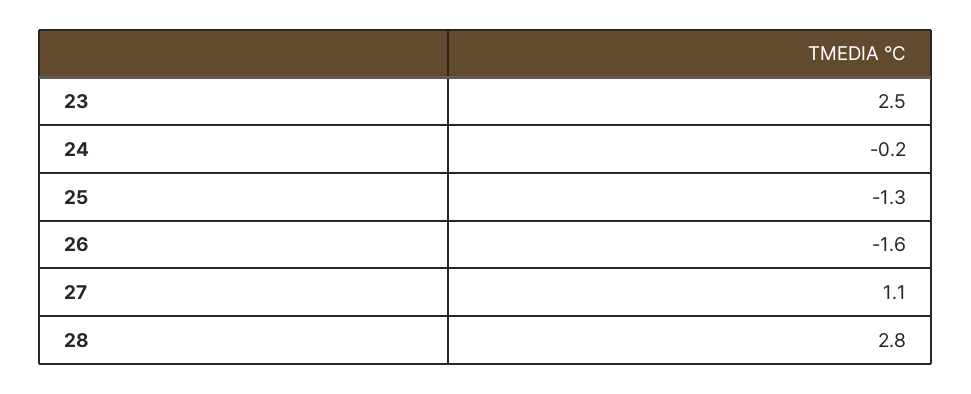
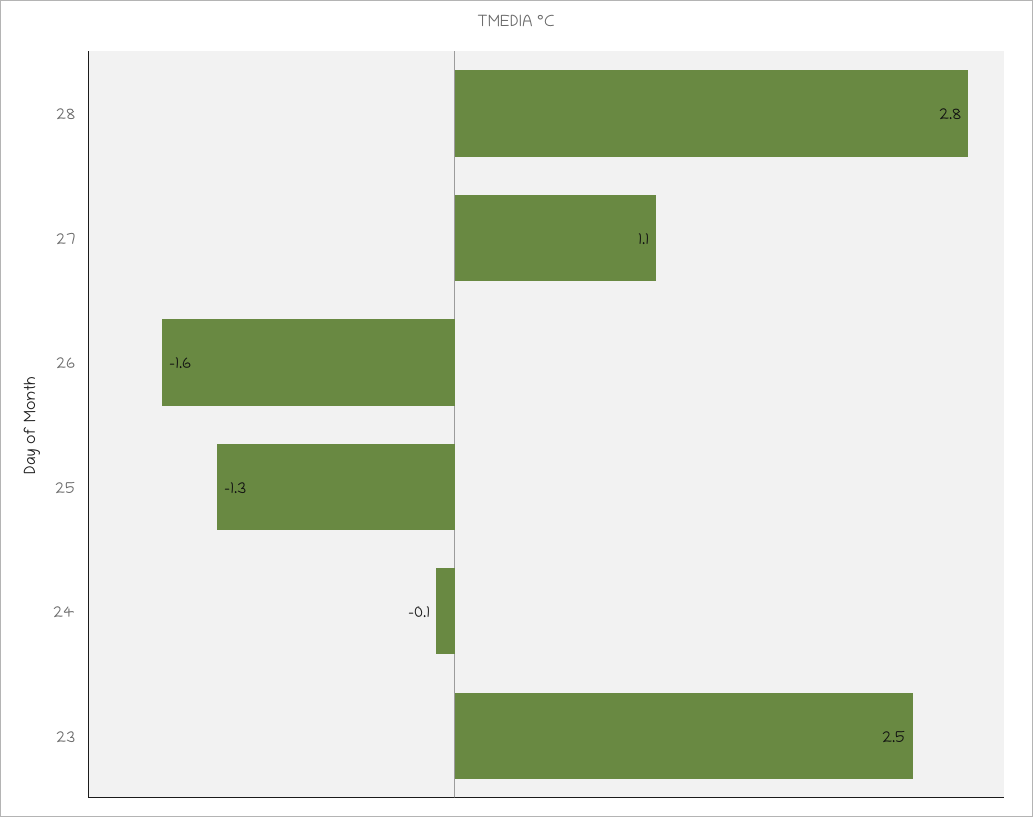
24: -0.2 -> -0.1

